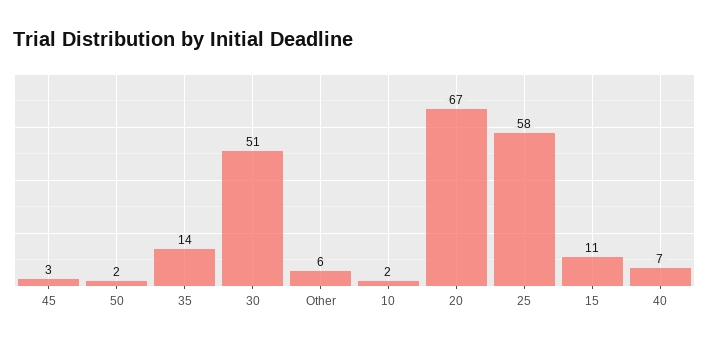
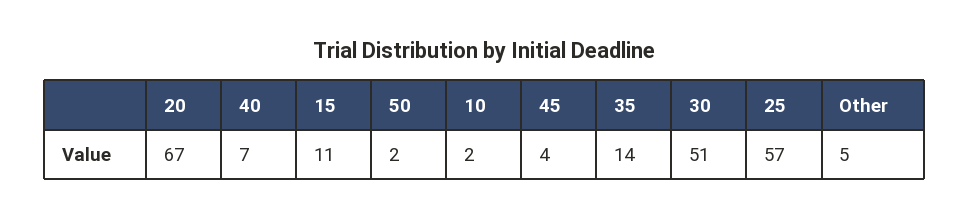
45: 3 -> 4
Other: 6 -> 5
25: 58 -> 57

